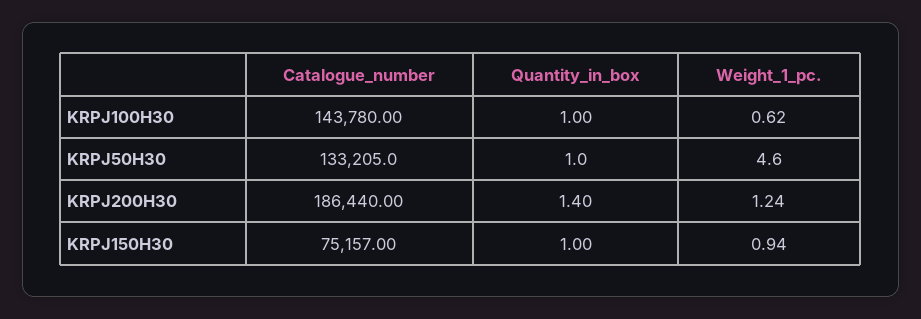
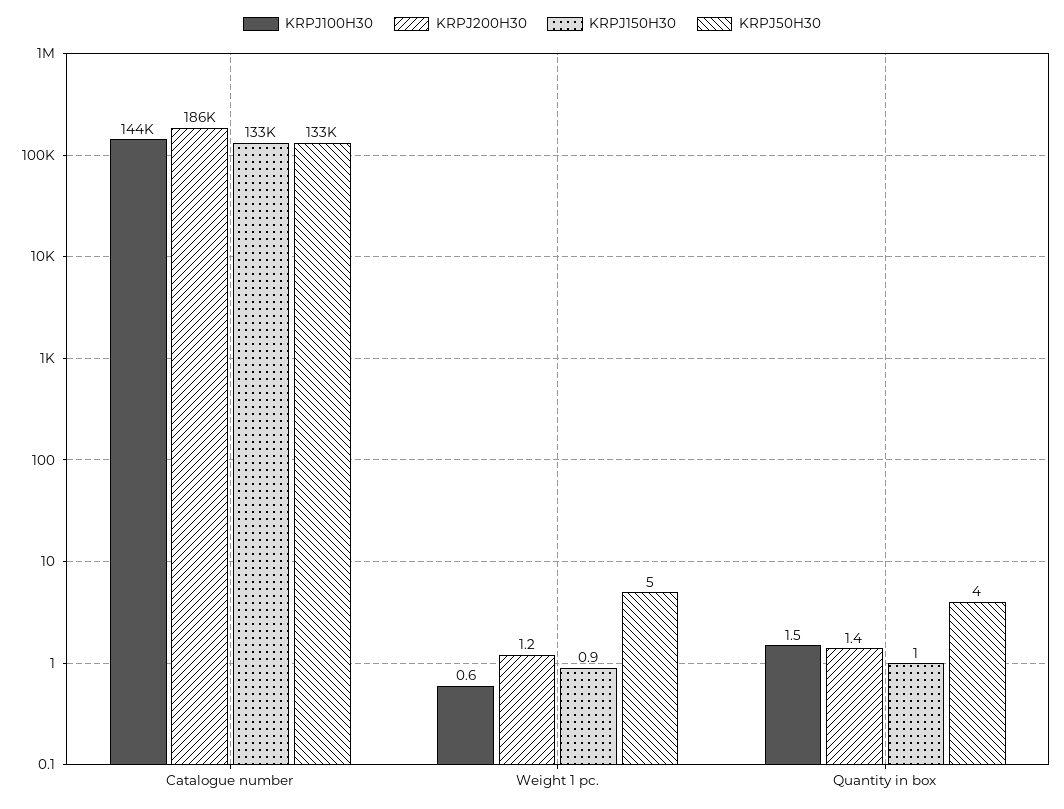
KRPJ100H30, Quantity_in_box: 1 -> 1.5
KRPJ50H30, Quantity_in_box: 1 -> 4
KRPJ150H30, Catalogue_number: 75157 -> 133000

